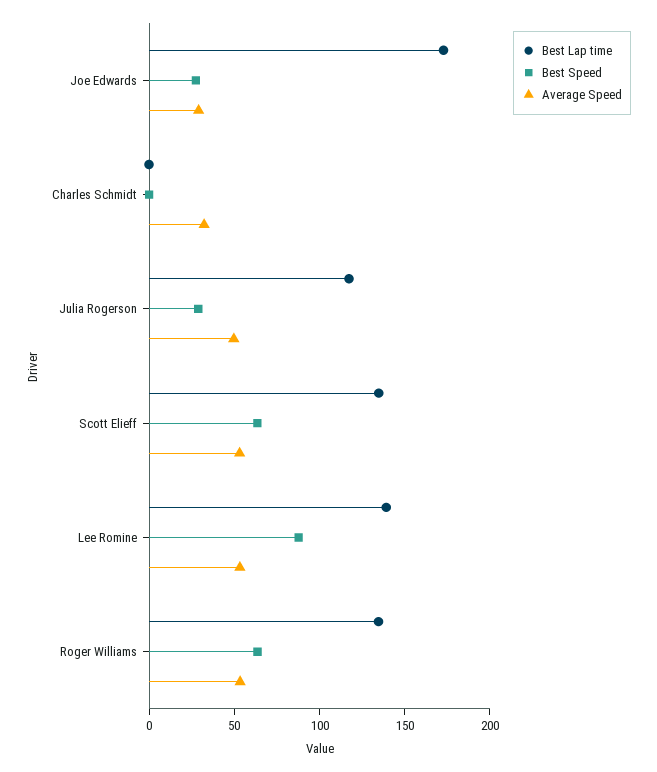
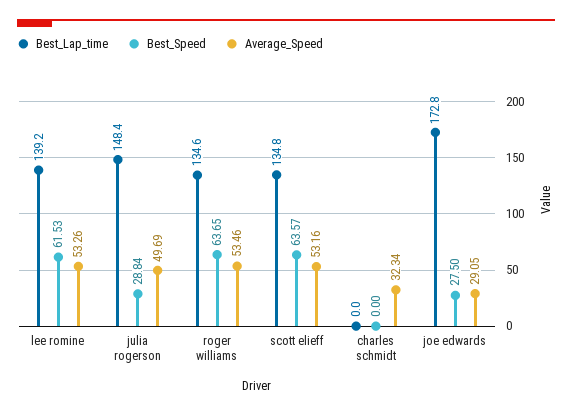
Best Lap time, Julia Rogerson: 120 -> 148.4
Best Speed, Lee Romine: 90 -> 61.53

